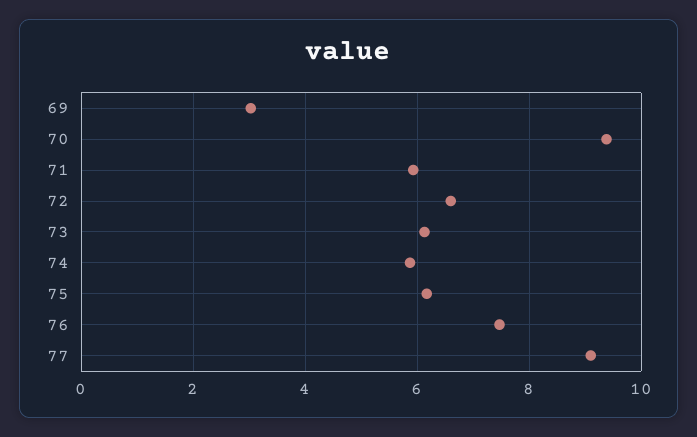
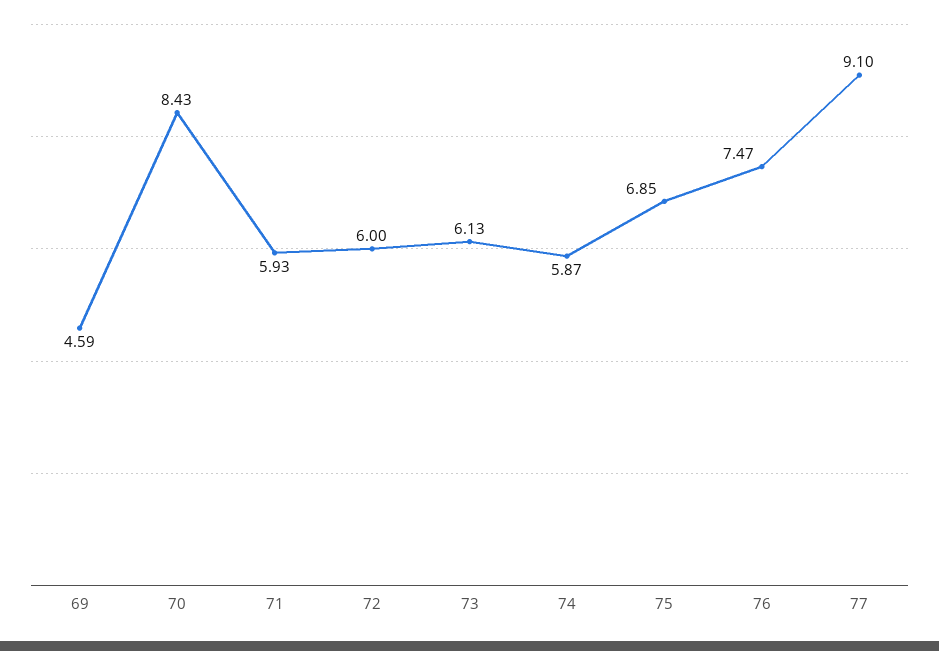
69: 3 -> 4.59
70: 9.4 -> 8.43
72: 6.6 -> 6
75: 6.2 -> 6.85

